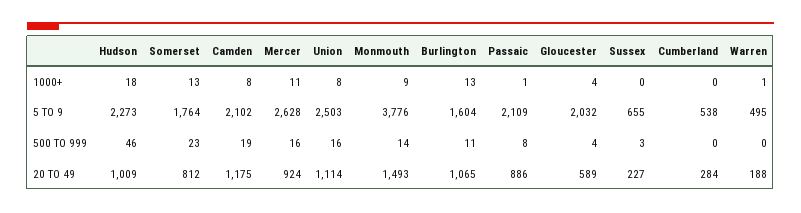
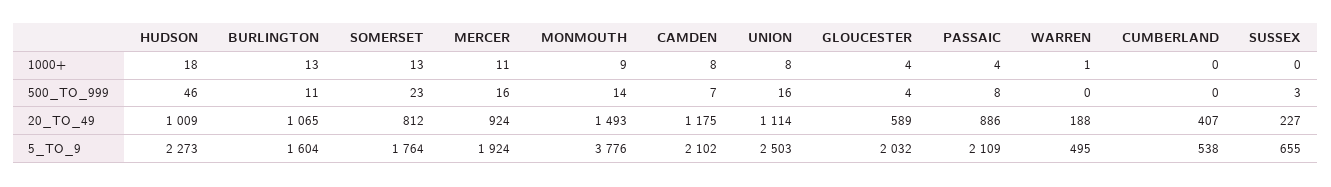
Passaic, 1000+: 1 -> 4
Mercer, 5 TO 9: 2628 -> 1924
Camden, 500 TO 999: 19 -> 7
Cumberland, 20 TO 49: 284 -> 407

